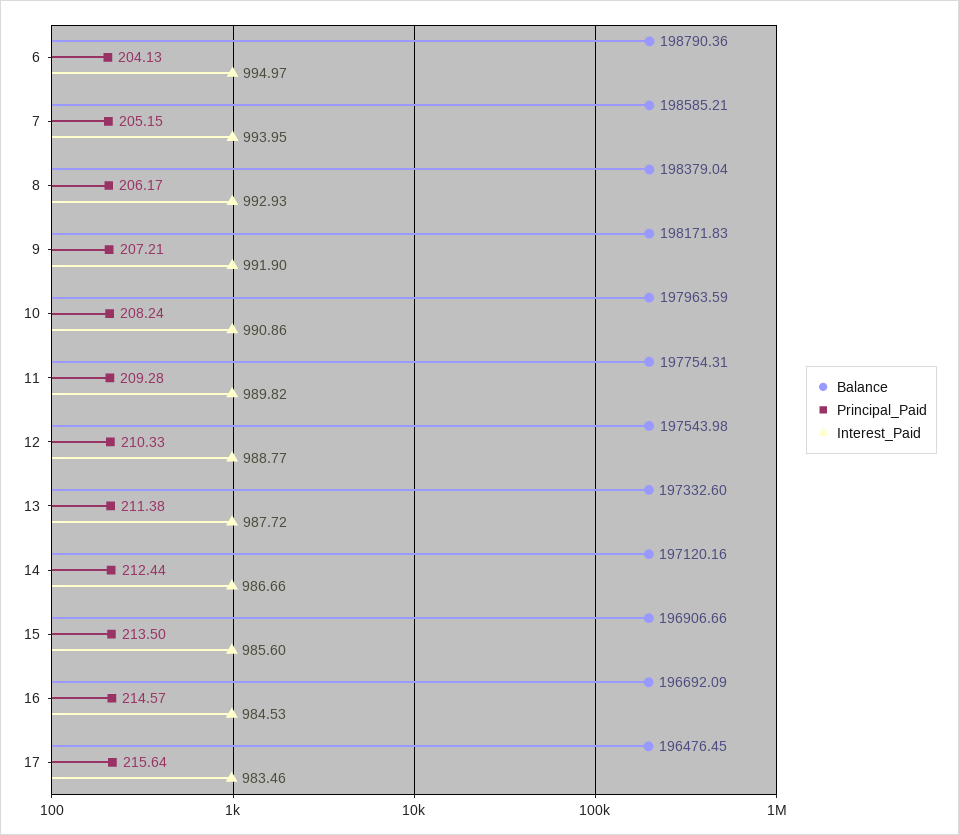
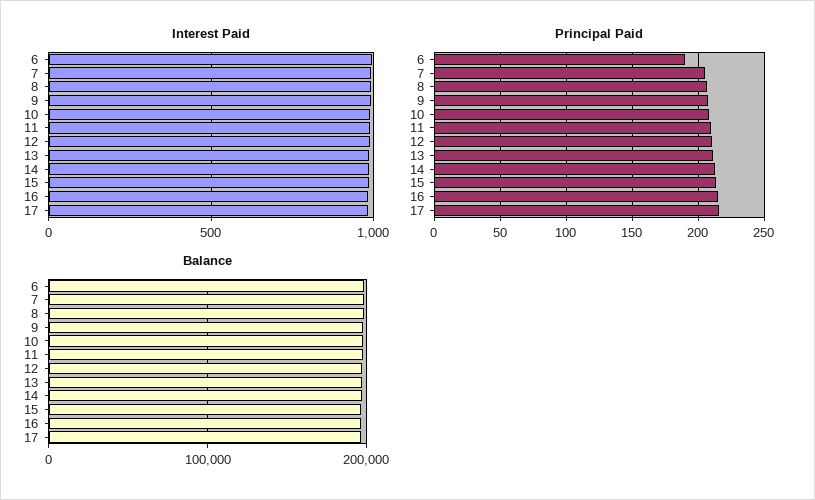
Principal_Paid, 6: 204.13 -> 190

